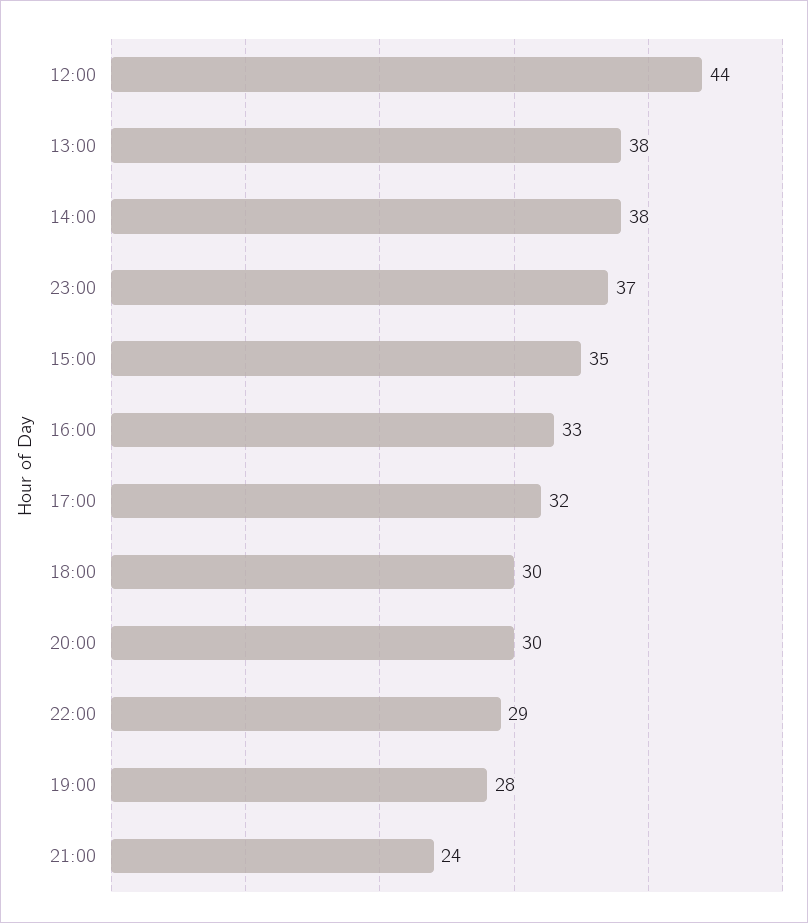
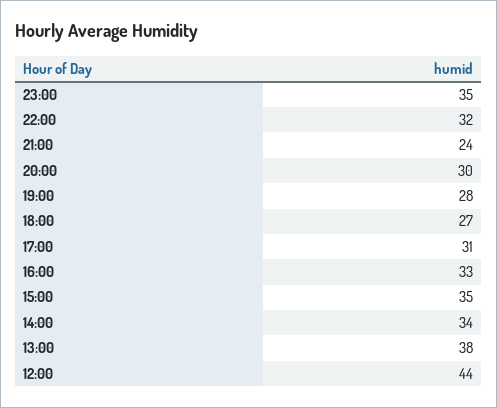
14:00: 38 -> 34
23:00: 37 -> 35
17:00: 32 -> 31
18:00: 30 -> 27
22:00: 29 -> 32

